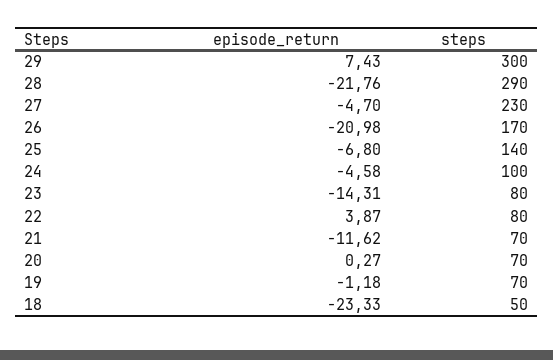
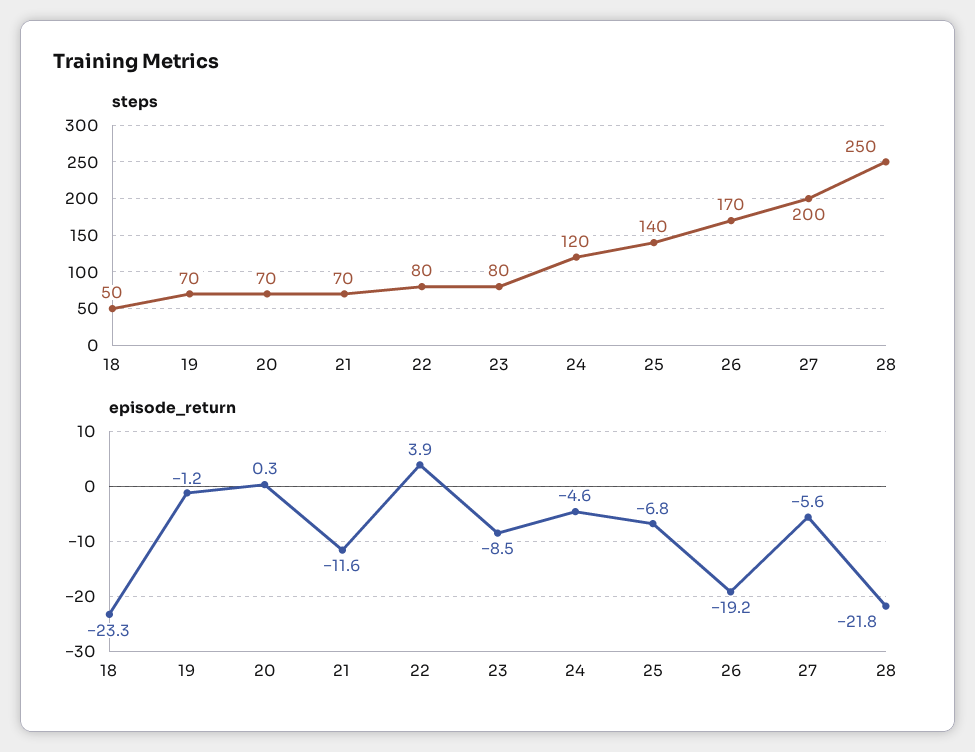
episode_return, 29: 7.43 -> none
steps, 29: 300 -> none
steps, 28: 290 -> 250
episode_return, 27: -4.7 -> -5.6
steps, 27: 230 -> 200
episode_return, 26: -20.98 -> -19.2
steps, 24: 100 -> 120
episode_return, 23: -14.31 -> -8.5

